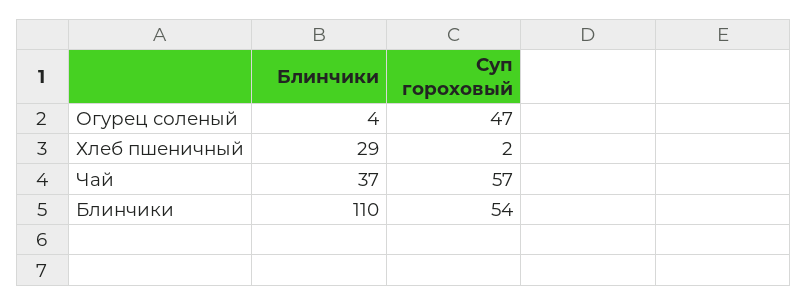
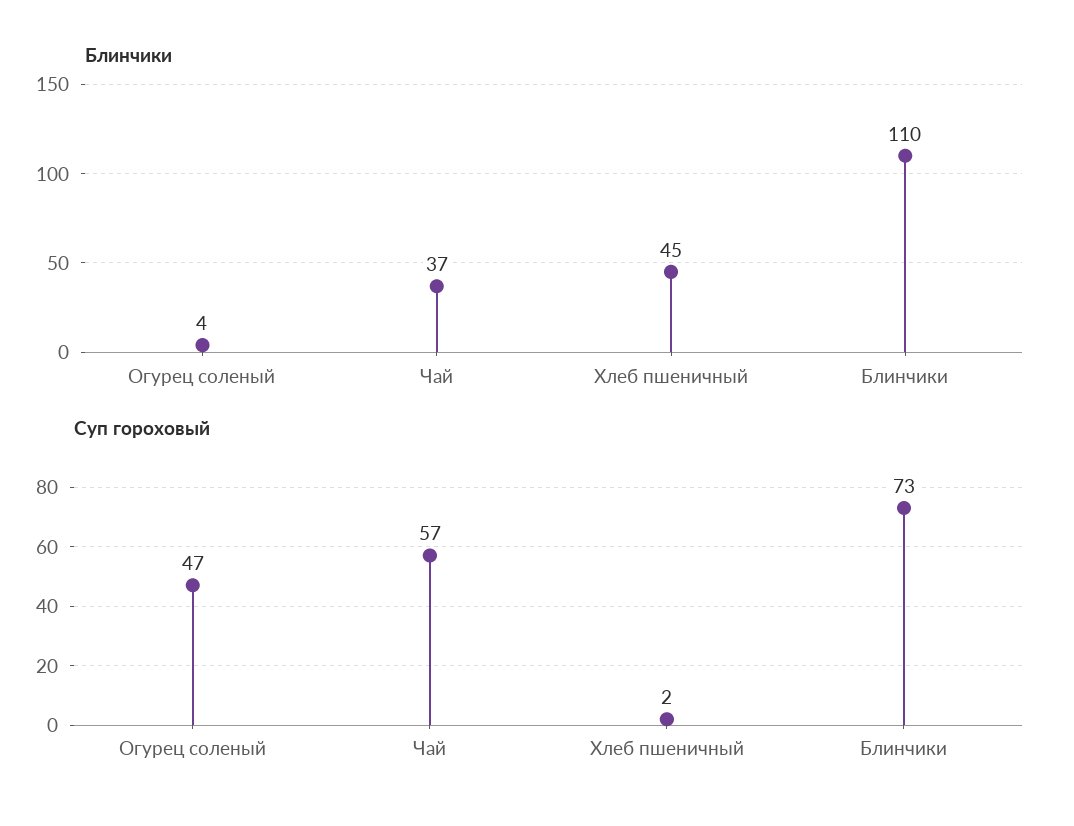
Блинчики, Хлеб пшеничный: 29 -> 45
Суп гороховый, Блинчики: 54 -> 73

